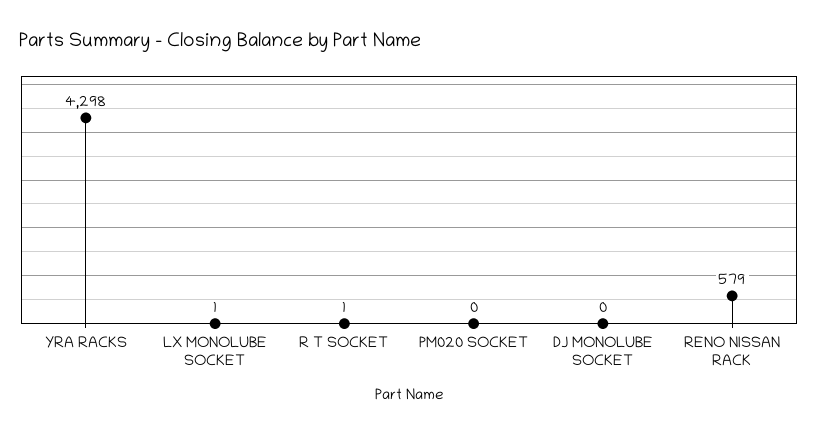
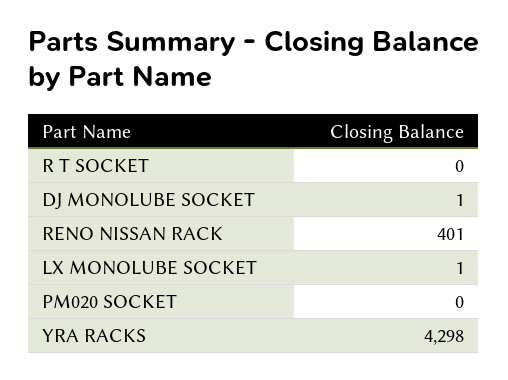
R T SOCKET: 1 -> 0
DJ MONOLUBE SOCKET: 0 -> 1
RENO NISSAN RACK: 579 -> 401

